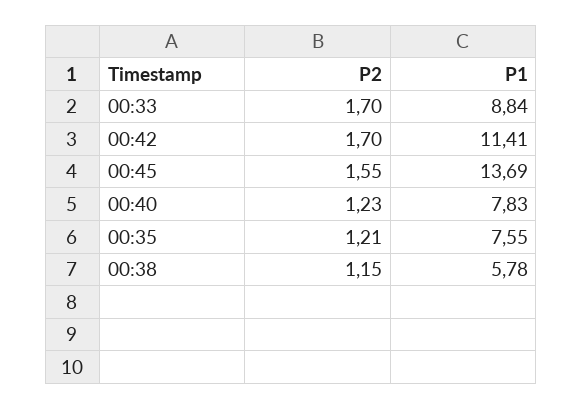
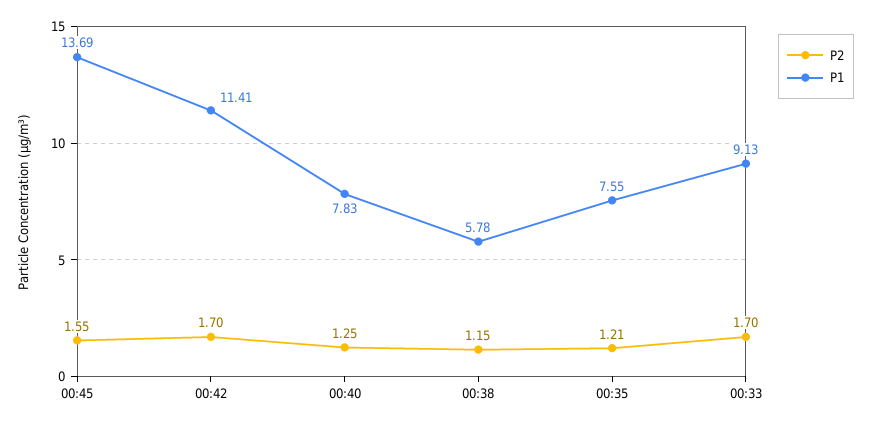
P1, 00:33: 8.84 -> 9.13
P2, 00:40: 1.23 -> 1.25

